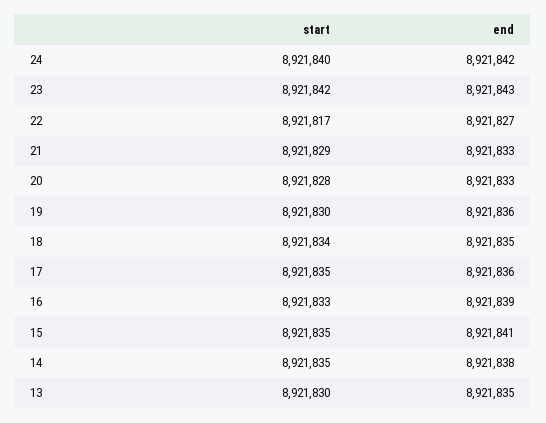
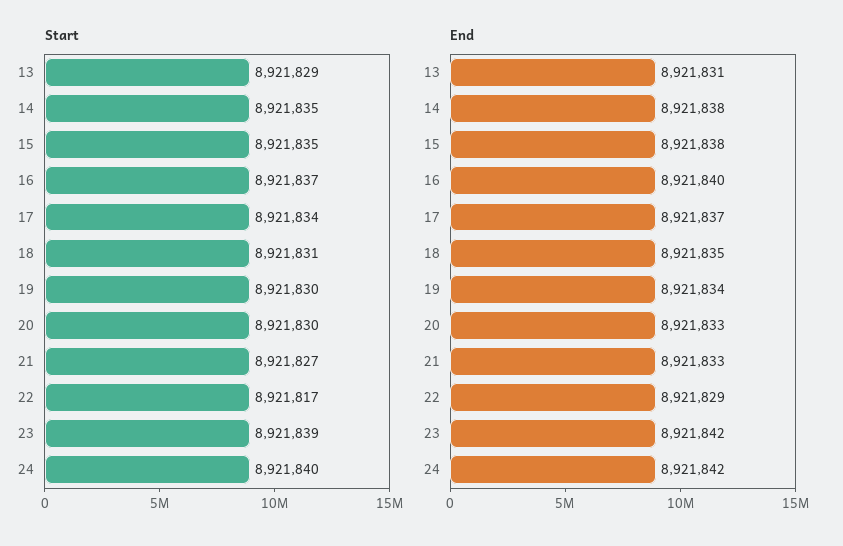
start, 23: 8921842 -> 8921839
end, 23: 8921843 -> 8921842
end, 22: 8921827 -> 8921829
start, 21: 8921829 -> 8921827
start, 20: 8921828 -> 8921830
end, 19: 8921836 -> 8921834
start, 18: 8921834 -> 8921831
start, 17: 8921835 -> 8921834
end, 17: 8921836 -> 8921837
start, 16: 8921833 -> 8921837
end, 16: 8921839 -> 8921840
end, 15: 8921841 -> 8921838
start, 13: 8921830 -> 8921829
end, 13: 8921835 -> 8921831

